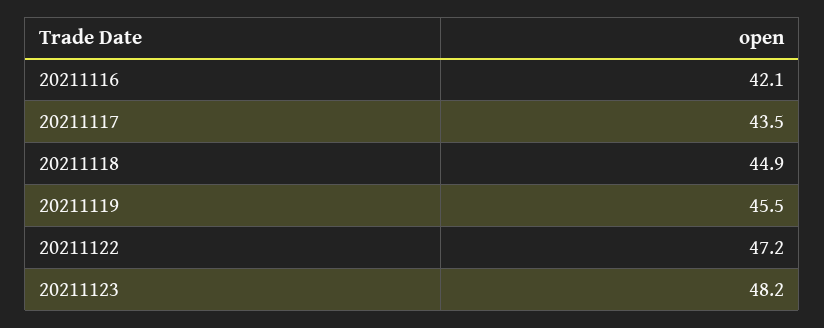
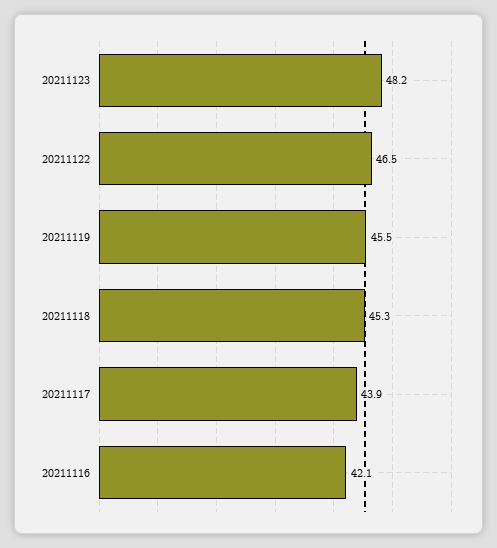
20211117: 43.5 -> 43.9
20211118: 44.9 -> 45.3
20211122: 47.2 -> 46.5

